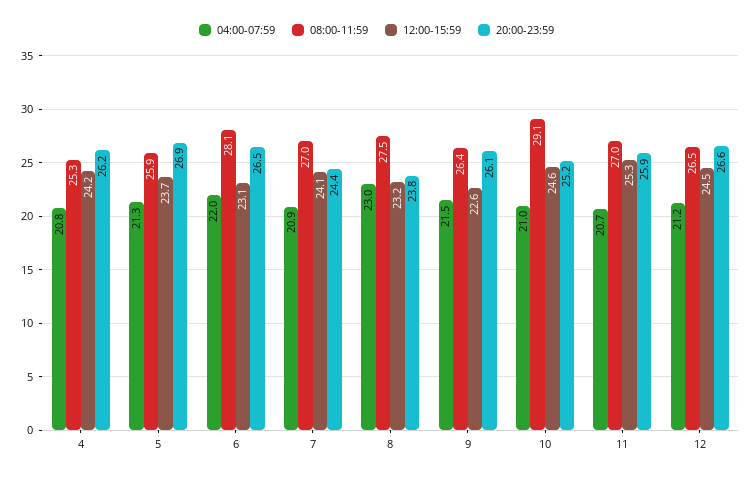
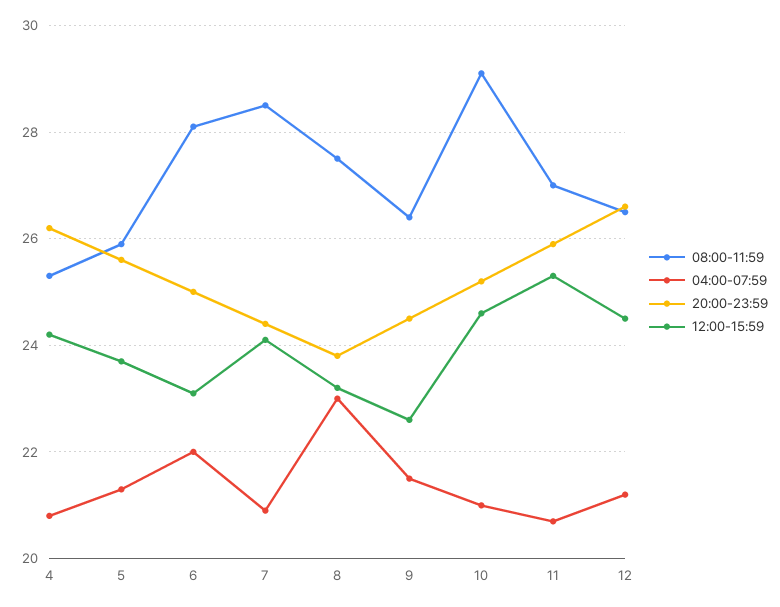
20:00-23:59, 5: 26.9 -> 25.5
20:00-23:59, 6: 26.5 -> 25
08:00-11:59, 7: 27 -> 28.5
20:00-23:59, 9: 26.1 -> 24.5

